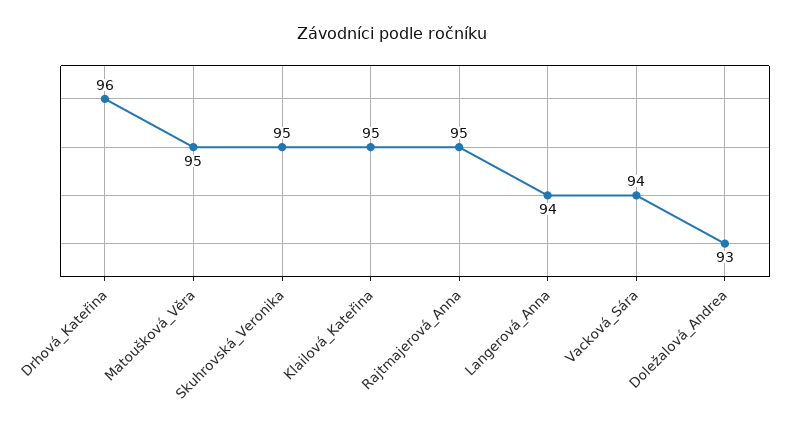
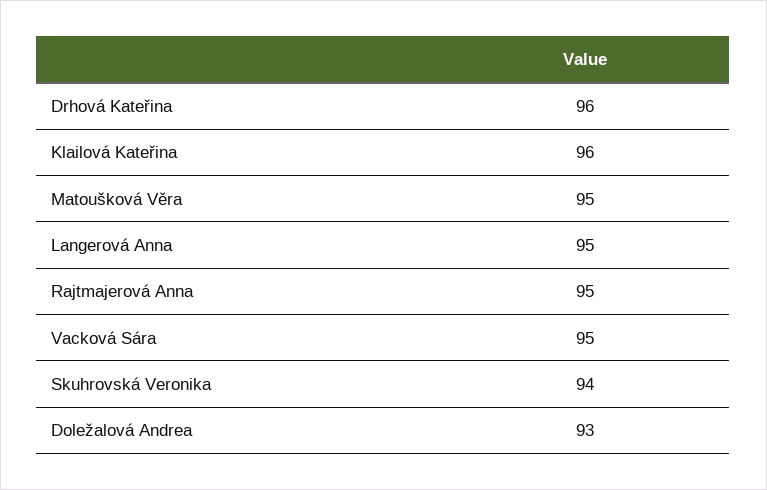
Skuhrovská_Veronika: 95 -> 94
Klailová_Kateřina: 95 -> 96
Langerová_Anna: 94 -> 95
Vacková_Sára: 94 -> 95

